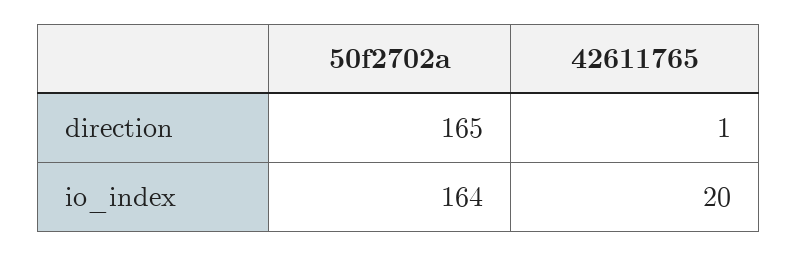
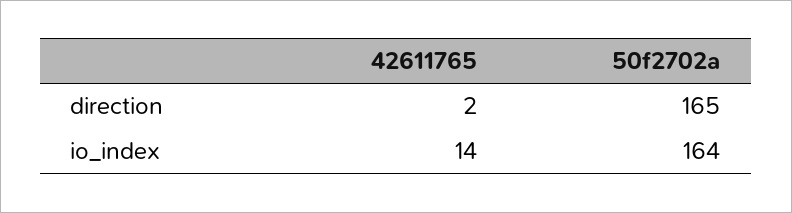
42611765, direction: 1 -> 2
42611765, io_index: 20 -> 14

